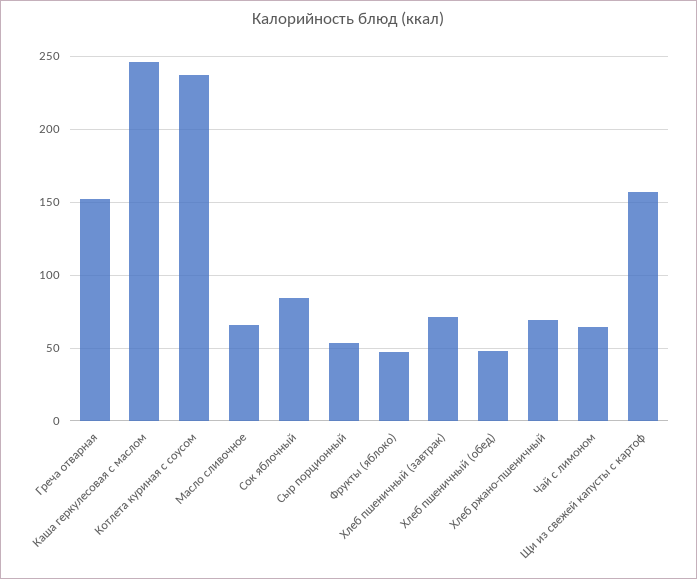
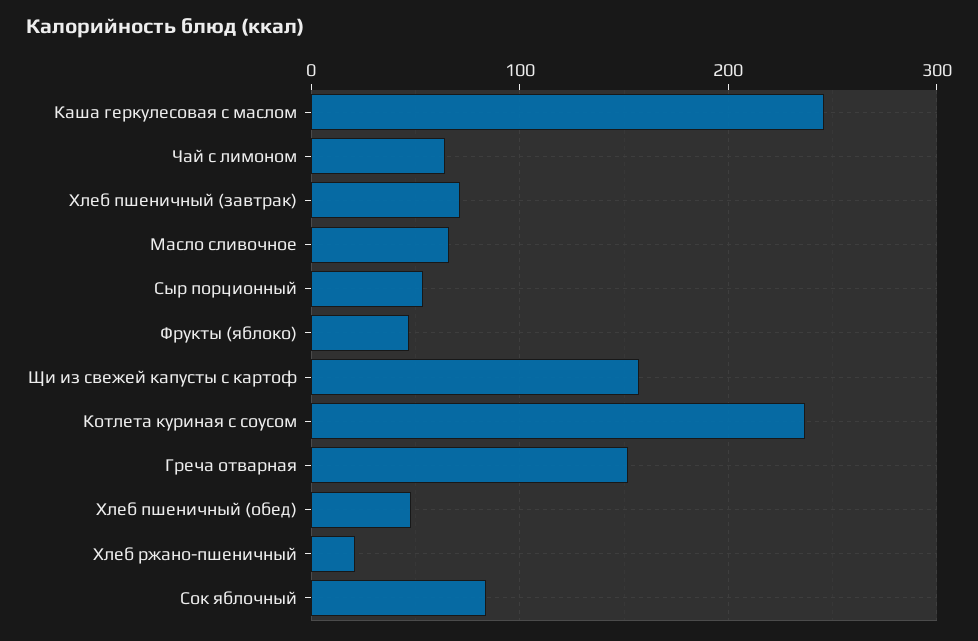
Хлеб ржано-пшеничный: 70 -> 20

